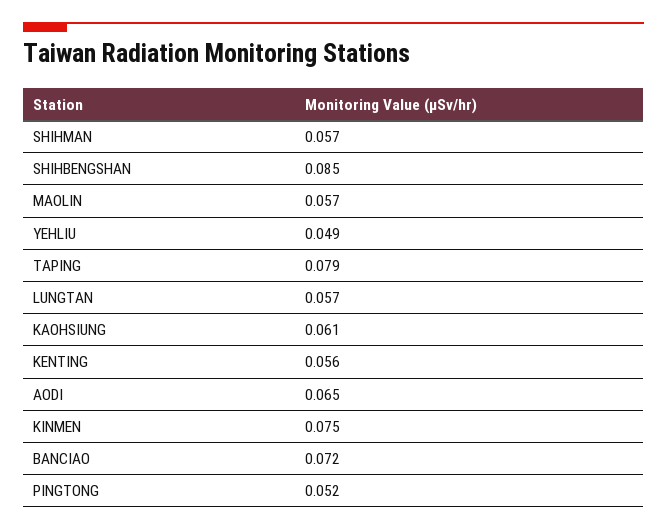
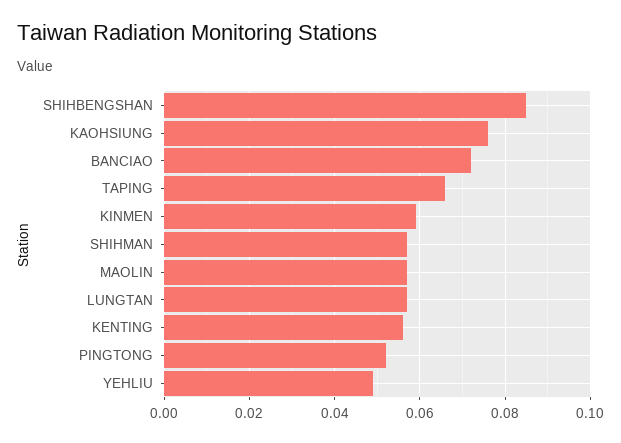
TAPING: 0.079 -> 0.065
KAOHSIUNG: 0.061 -> 0.075
AODI: 0.065 -> none
KINMEN: 0.075 -> 0.06

